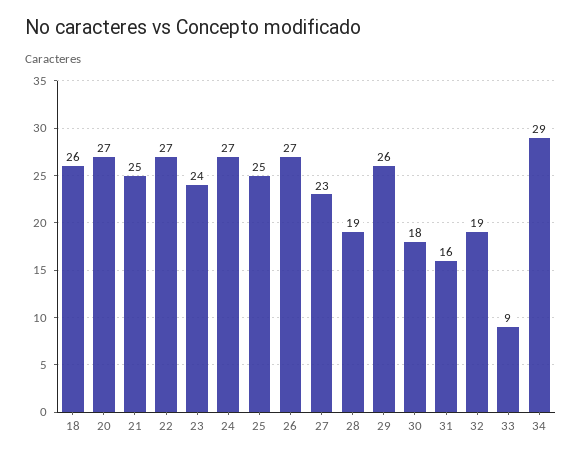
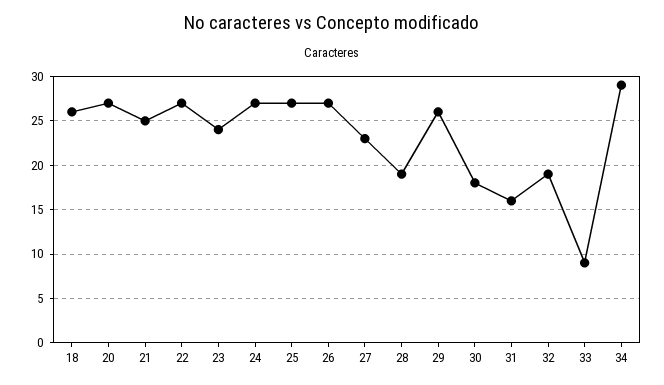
25: 25 -> 27

